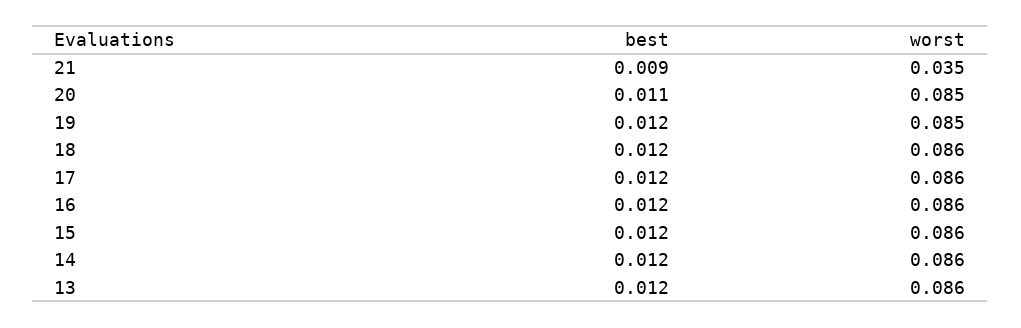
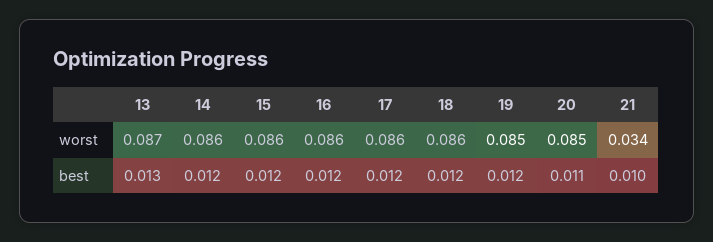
best, 21: 0.009 -> 0.01
worst, 21: 0.035 -> 0.034
best, 13: 0.012 -> 0.013
worst, 13: 0.086 -> 0.087

